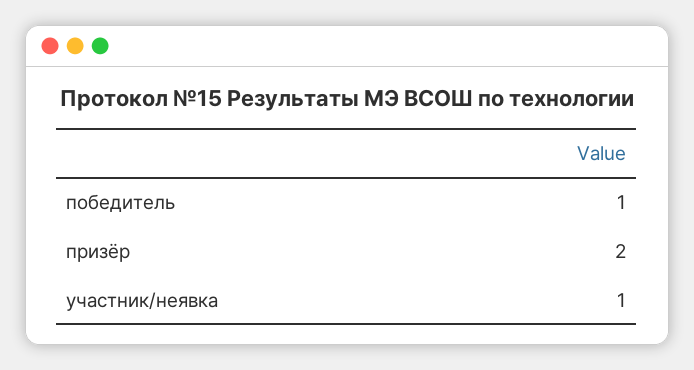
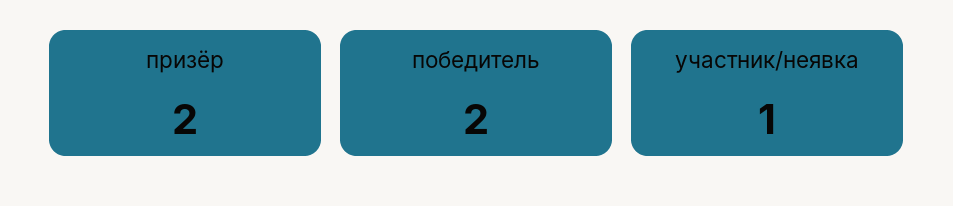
победитель: 1 -> 2

